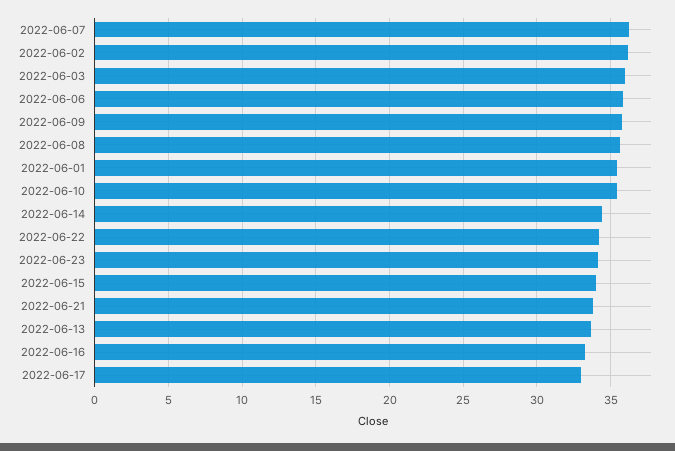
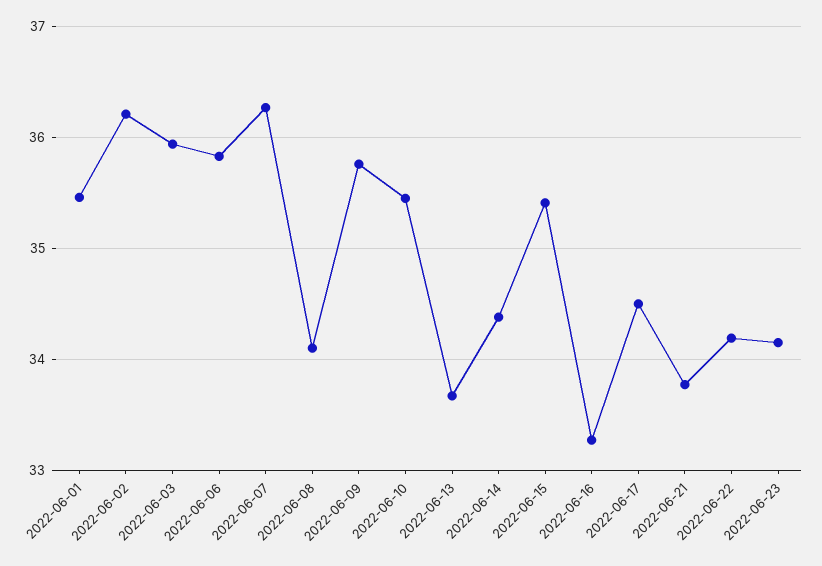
2022-06-08: 35.5 -> 34.1
2022-06-15: 34 -> 35.4
2022-06-17: 33 -> 34.5

